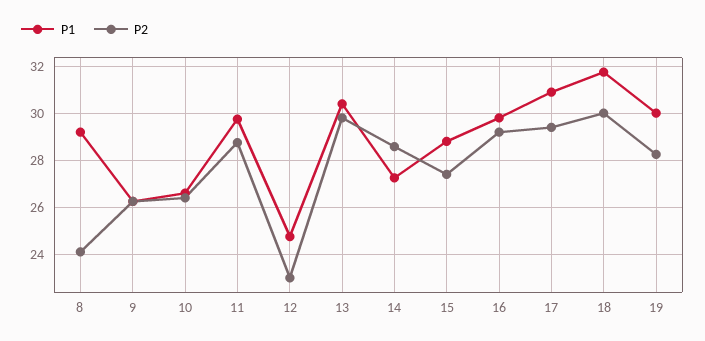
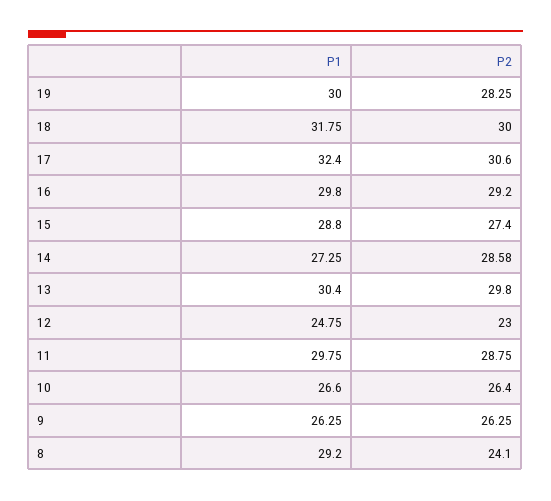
P1, 17: 31 -> 32.4
P2, 17: 29.5 -> 30.6

